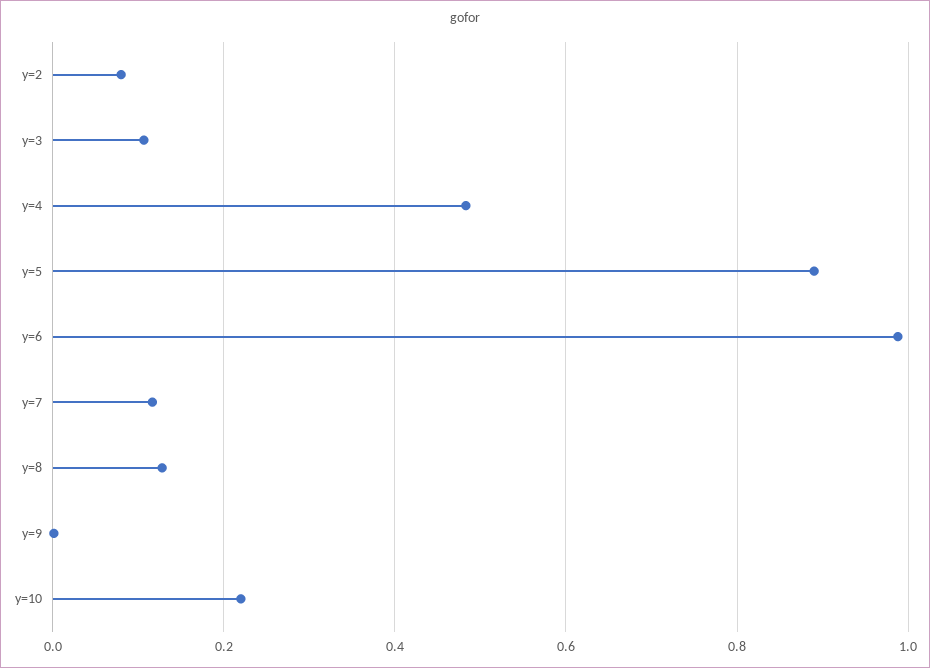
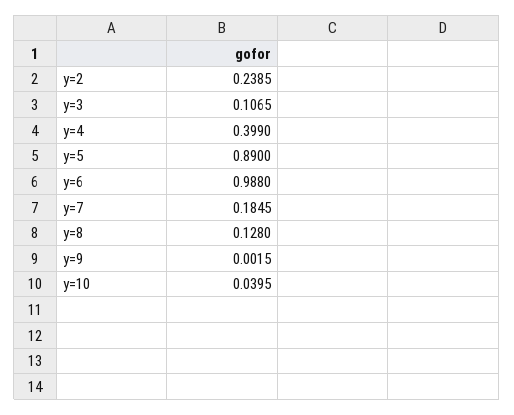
y=2: 0.08 -> 0.2385
y=4: 0.48 -> 0.399
y=7: 0.12 -> 0.1845
y=10: 0.22 -> 0.0395

